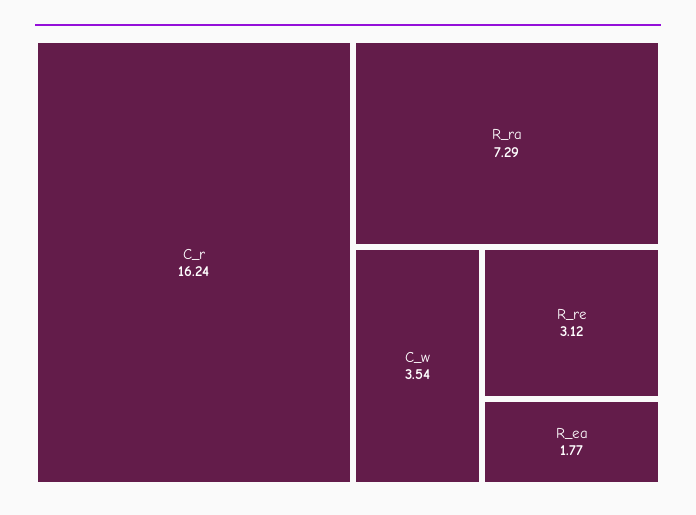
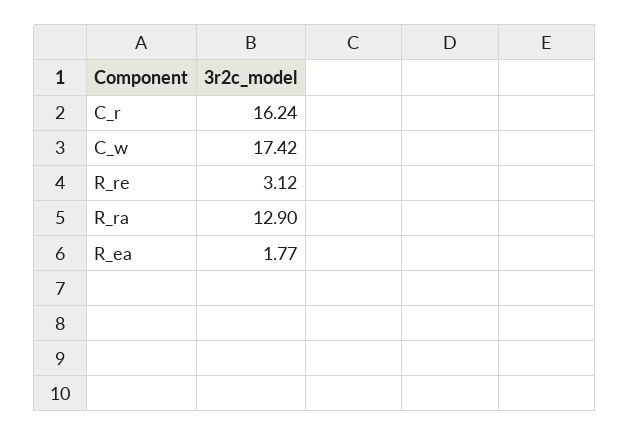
R_ra: 7.29 -> 12.9
C_w: 3.54 -> 17.42

